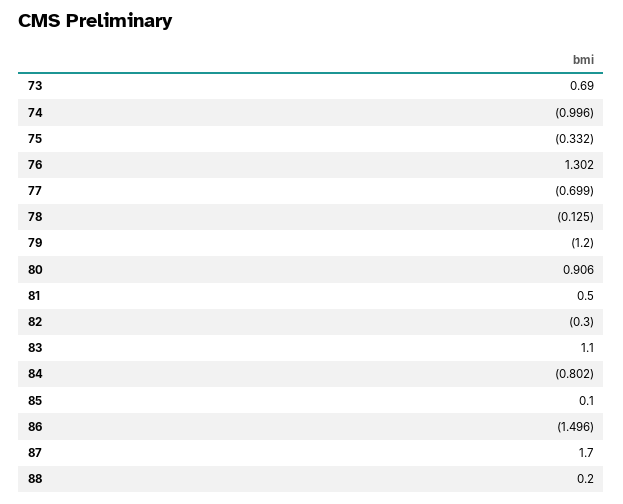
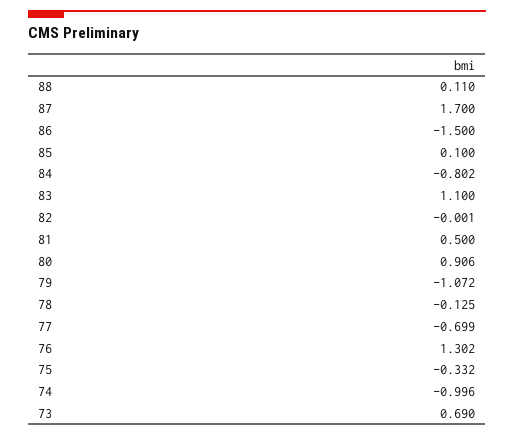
79: -1.2 -> -1.072
82: -0.3 -> -0.001
86: -1.496 -> -1.5
88: 0.2 -> 0.11

